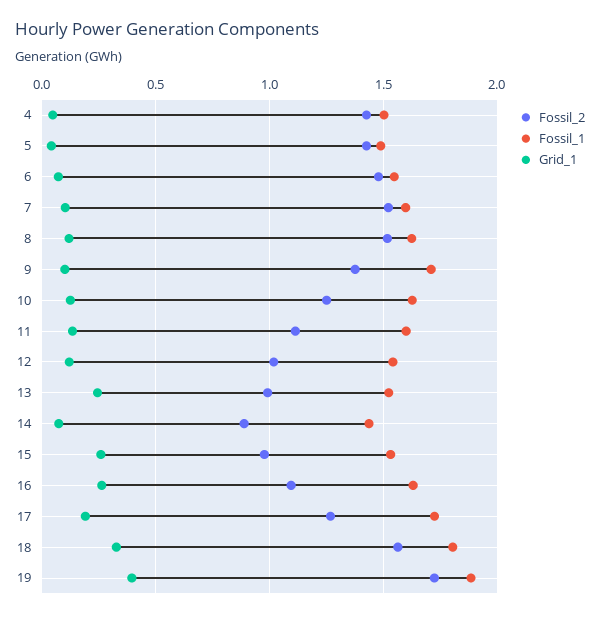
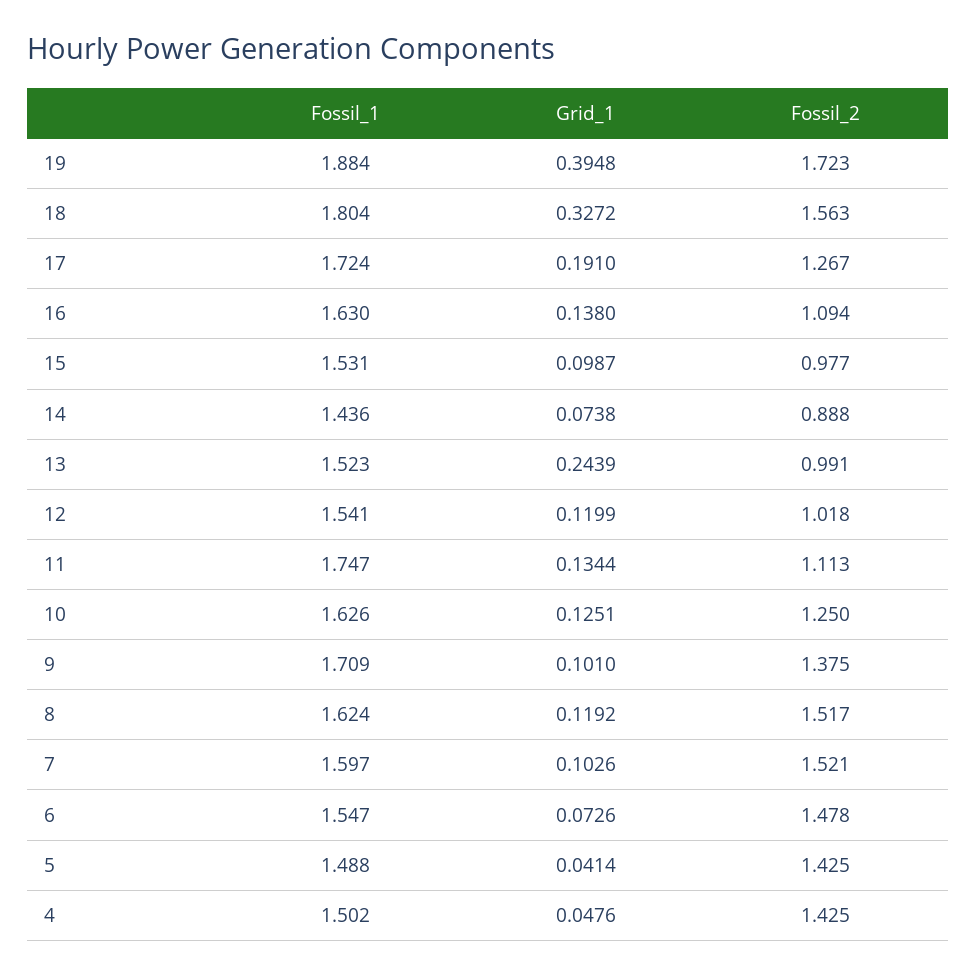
Fossil_1, 11: 1.6 -> 1.747
Grid_1, 15: 0.25 -> 0.0987
Grid_1, 16: 0.25 -> 0.138

